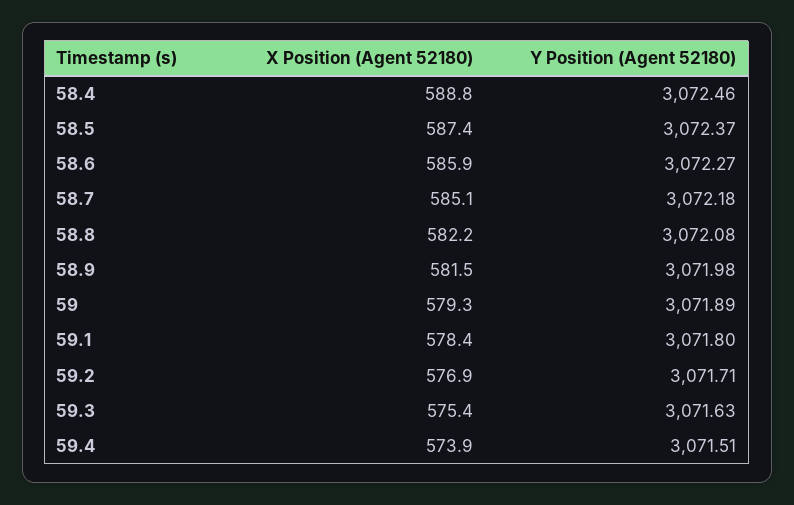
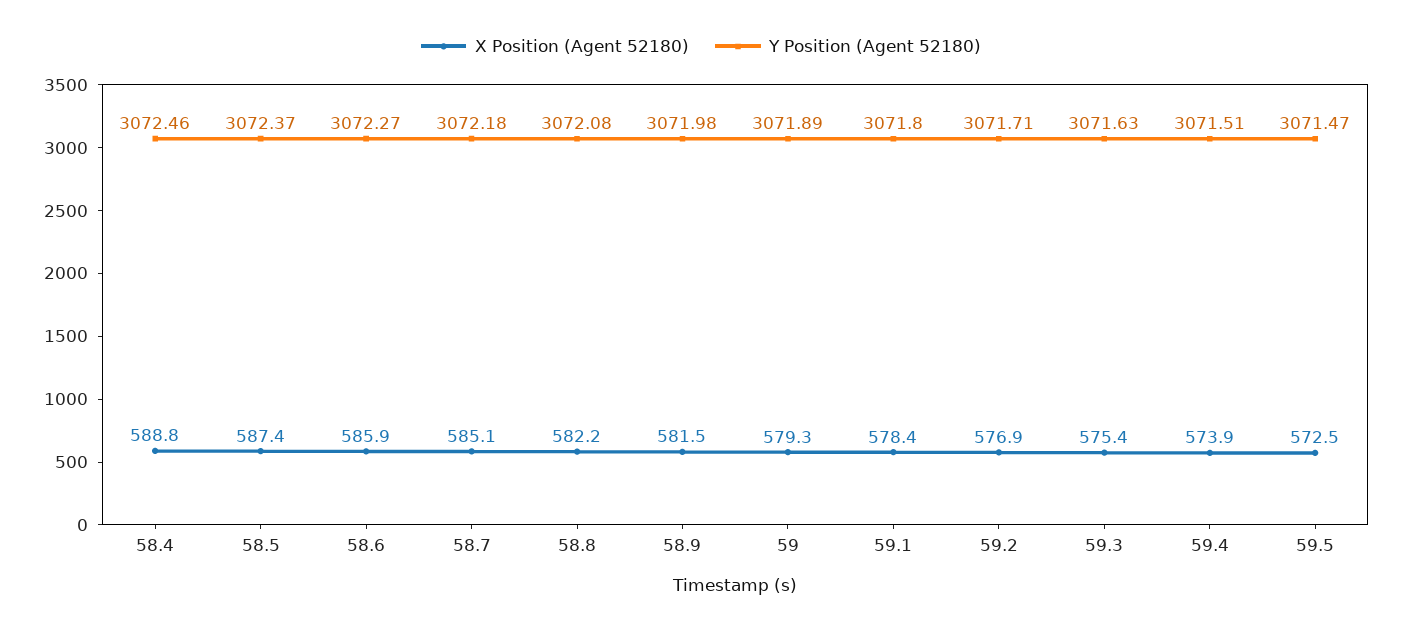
X Position (Agent 52180), 59.5: none -> 572.5
Y Position (Agent 52180), 59.5: none -> 3071.47

